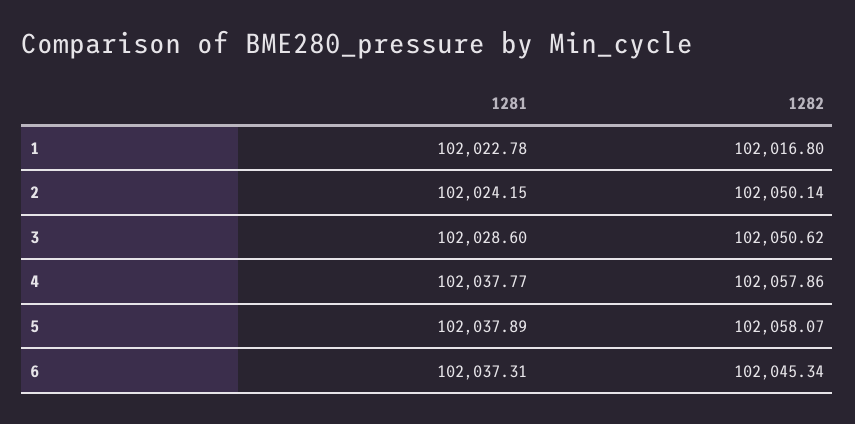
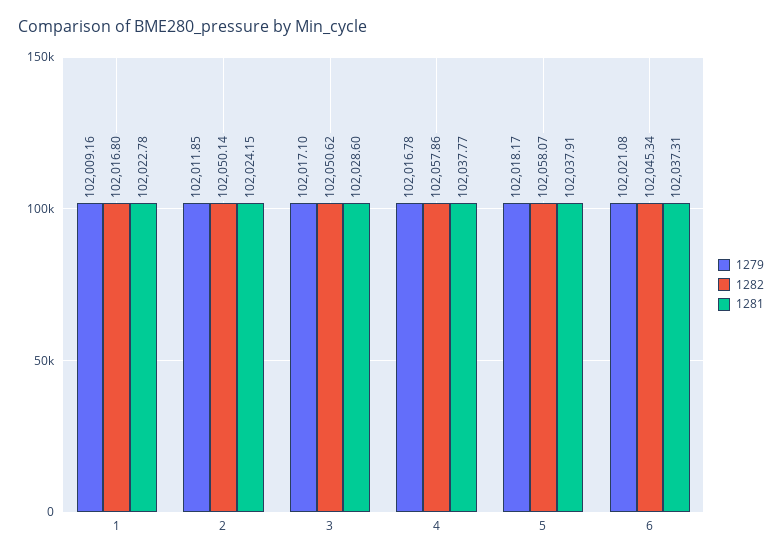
1281, 5: 102037.89 -> 102037.91
1279, 1: none -> 102009.16
1279, 2: none -> 102011.85
1279, 3: none -> 102017.1
1279, 4: none -> 102016.78
1279, 5: none -> 102018.17
1279, 6: none -> 102021.08

